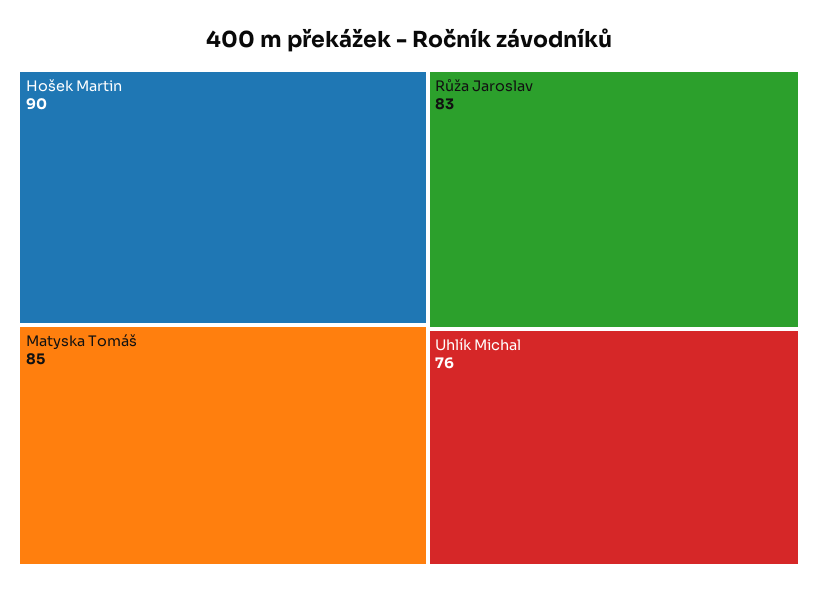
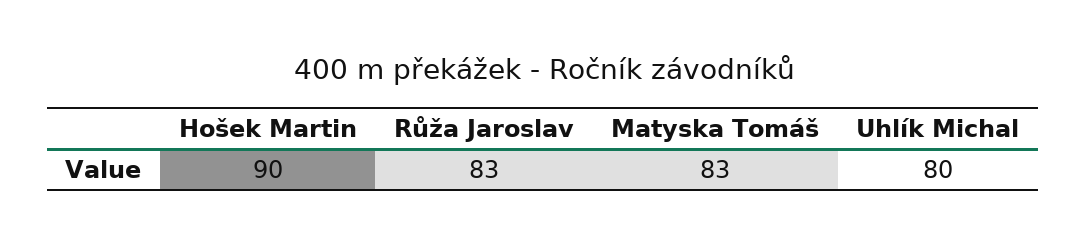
Matyska Tomáš: 85 -> 83
Uhlík Michal: 76 -> 80

